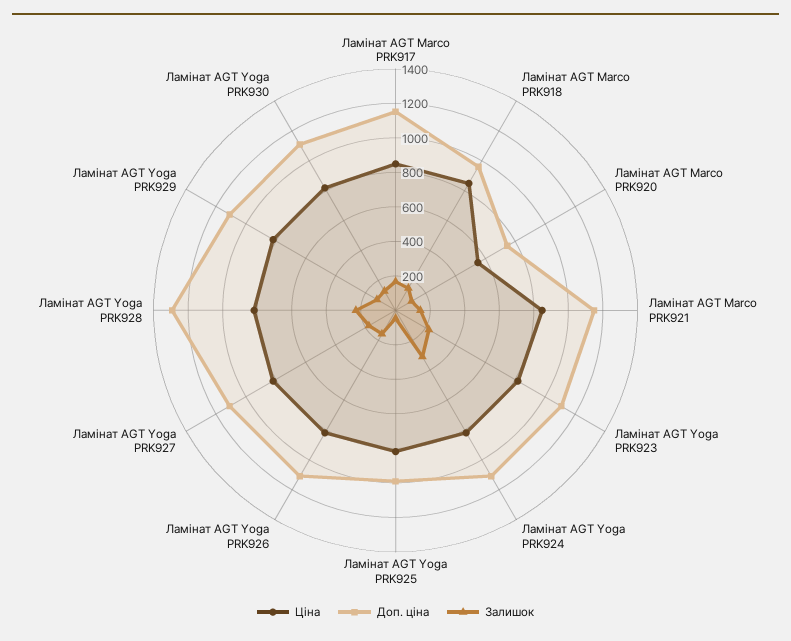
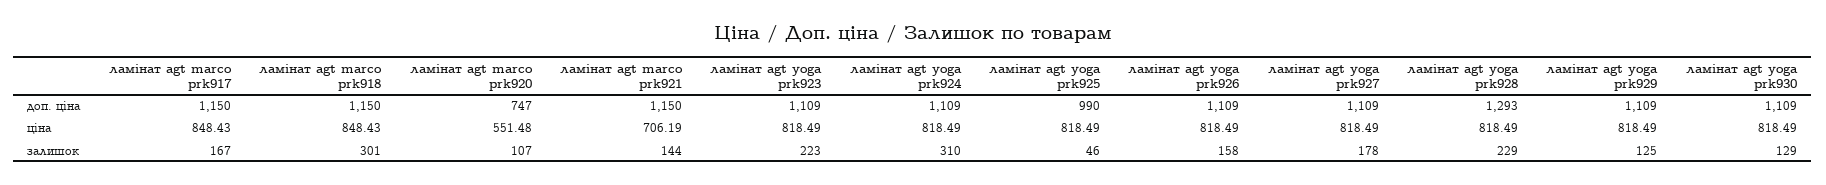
Доп. ціна, Ламінат AGT Marco PRK918: 950 -> 1150
Залишок, Ламінат AGT Marco PRK918: 150 -> 301
Ціна, Ламінат AGT Marco PRK921: 850 -> 706.19

